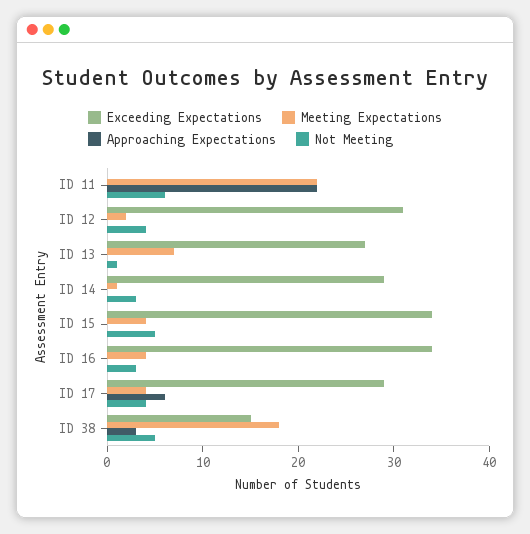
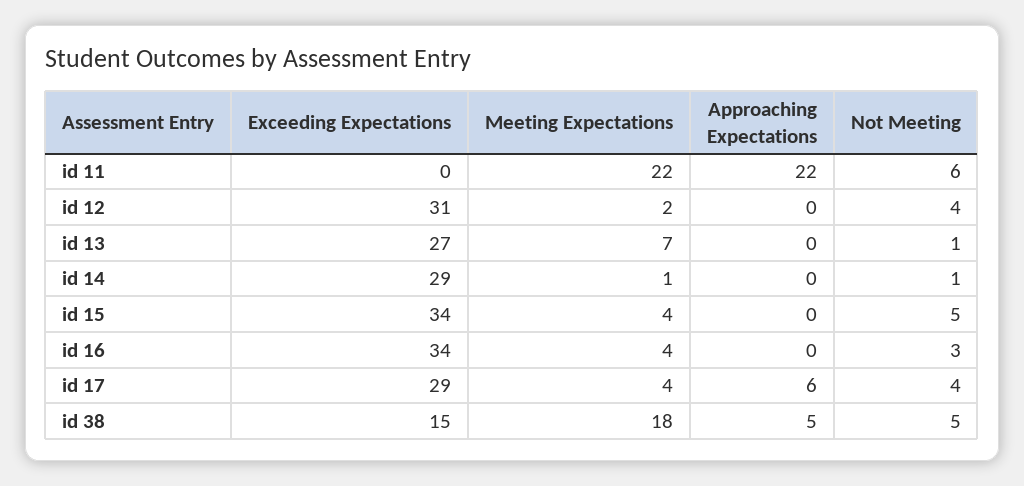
Not Meeting, ID 14: 3 -> 1
Approaching Expectations, ID 38: 3 -> 5

